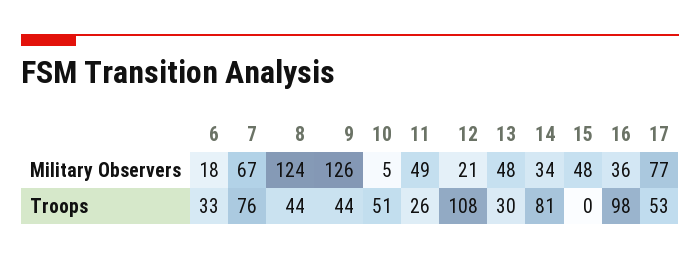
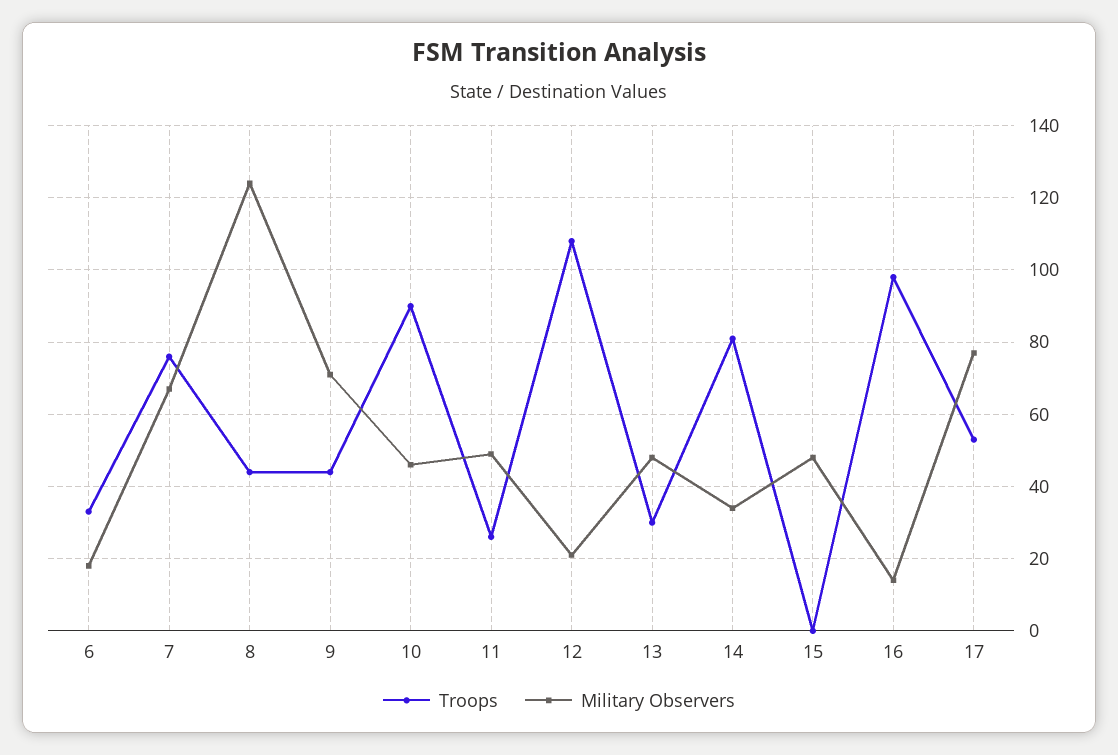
Military Observers, 9: 126 -> 70
Military Observers, 10: 5 -> 45
Military Observers, 16: 36 -> 15
Troops, 10: 51 -> 90

